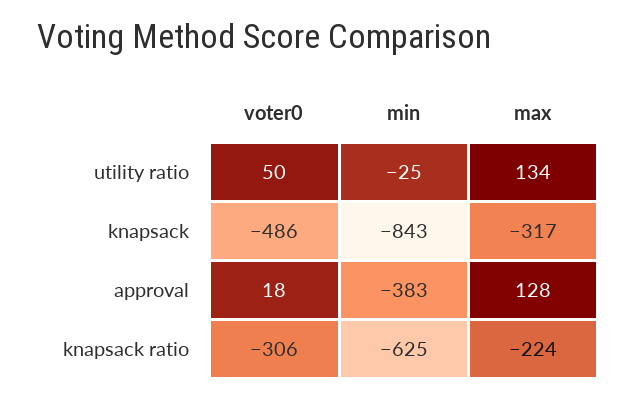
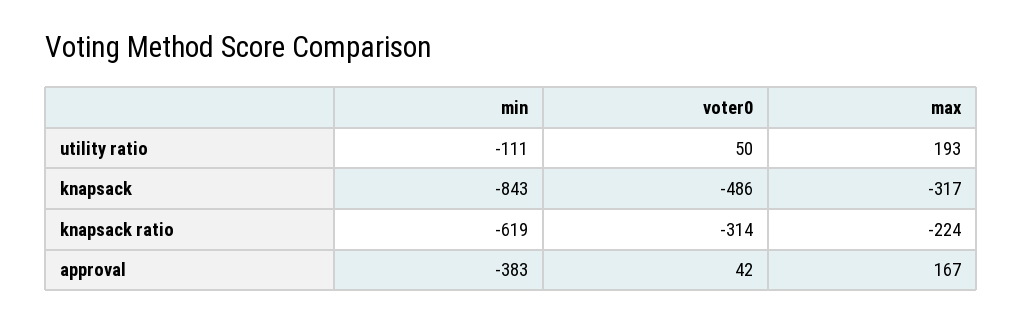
min, utility ratio: -25 -> -111
max, utility ratio: 134 -> 193
voter0, approval: 18 -> 42
max, approval: 128 -> 167
voter0, knapsack ratio: -306 -> -314
min, knapsack ratio: -625 -> -619

